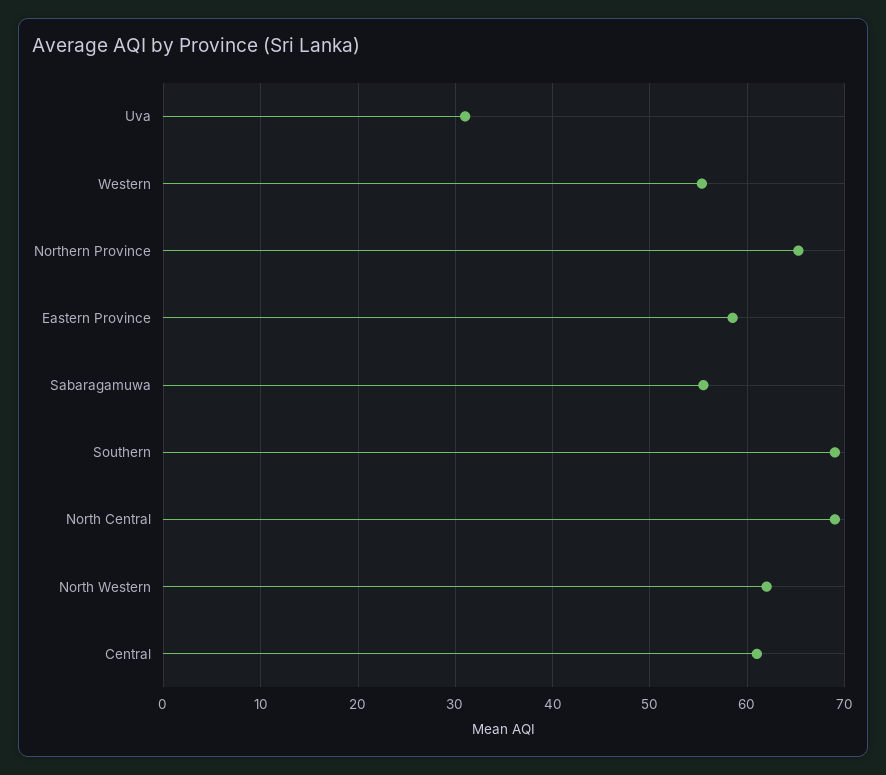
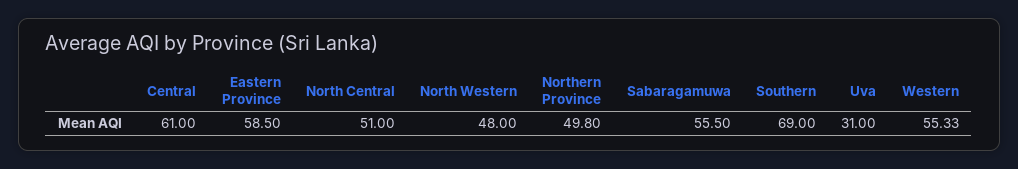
Northern Province: 65 -> 49.8
North Central: 69 -> 51
North Western: 62 -> 48

